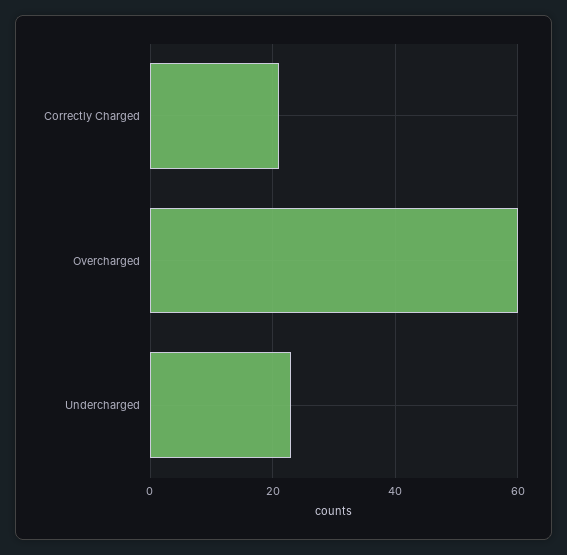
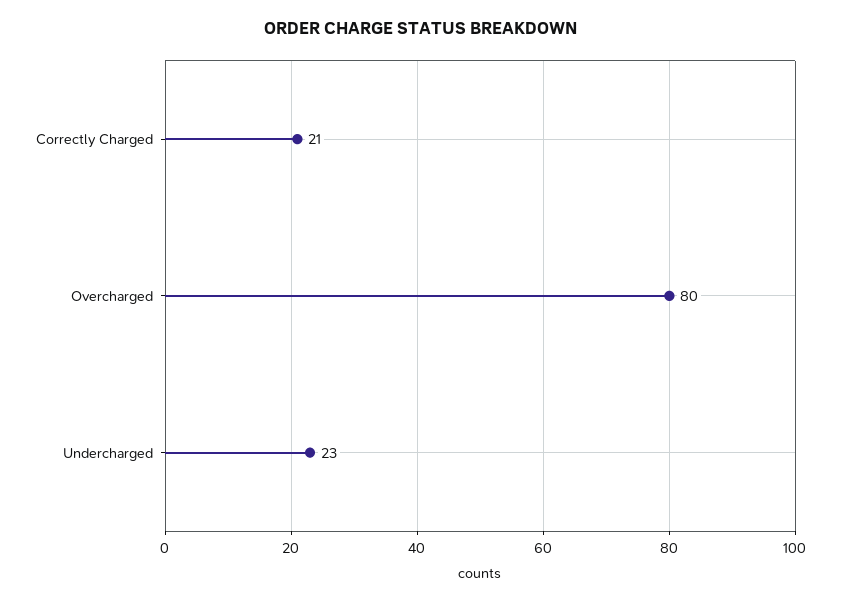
Overcharged: 60 -> 80

